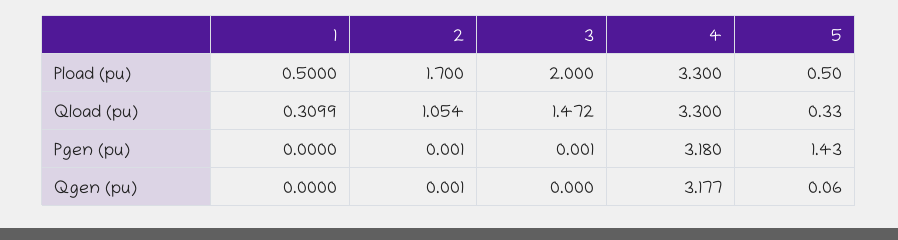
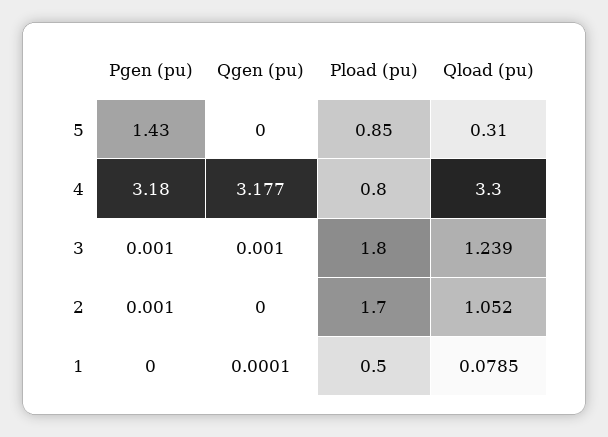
3, Pload (pu): 2 -> 1.8
4, Pload (pu): 3.3 -> 0.8
5, Pload (pu): 0.5 -> 0.85
1, Qload (pu): 0.3099 -> 0.0785
2, Qload (pu): 1.054 -> 1.052
3, Qload (pu): 1.472 -> 1.239
5, Qload (pu): 0.33 -> 0.31
1, Qgen (pu): 0 -> 0.0001
2, Qgen (pu): 0.001 -> 0
3, Qgen (pu): 0 -> 0.001
5, Qgen (pu): 0.06 -> 0

